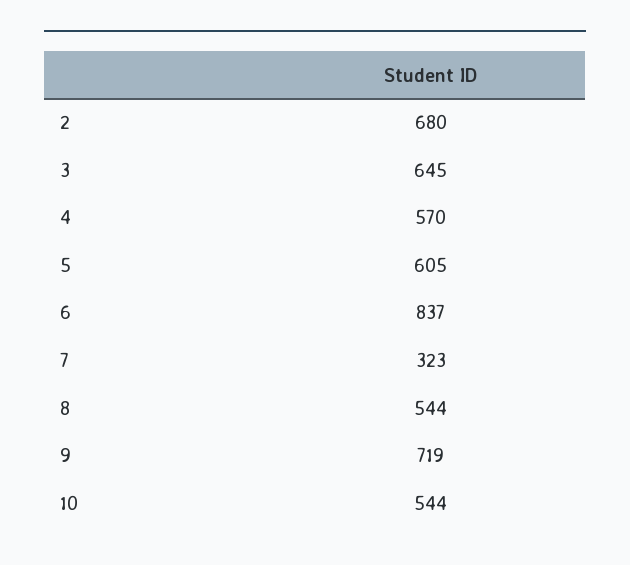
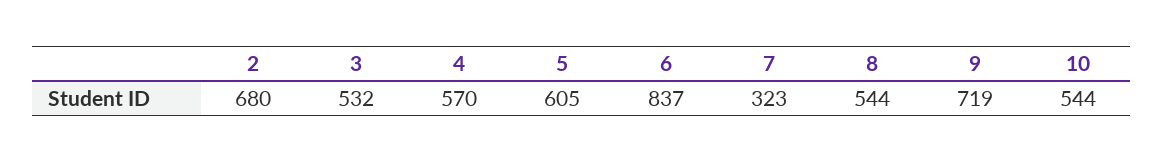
3: 645 -> 532

